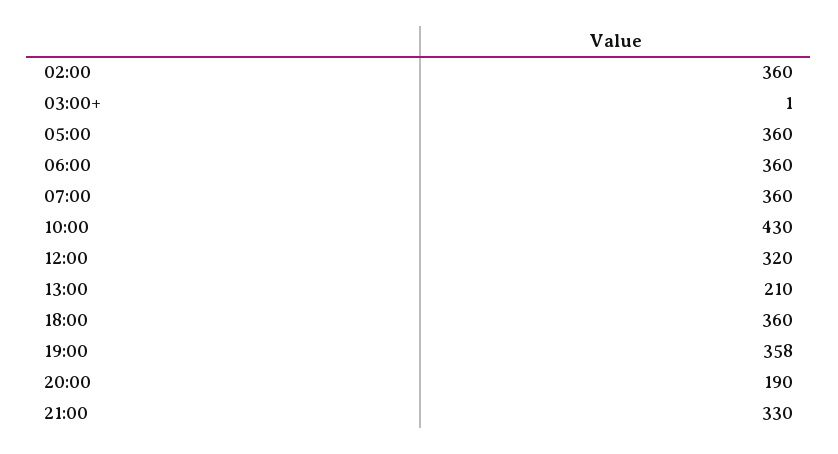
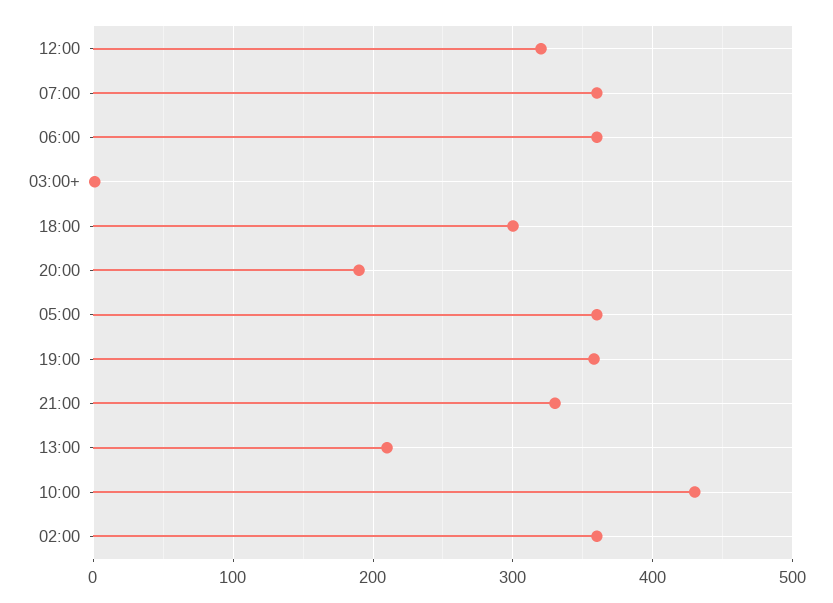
18:00: 360 -> 300

